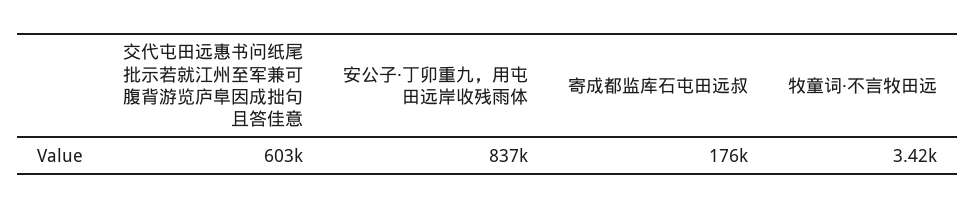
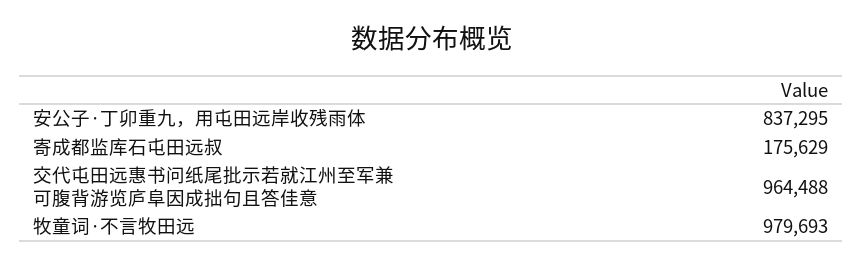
交代屯田远惠书问纸尾批示若就江州至军兼可腹背游览庐阜因成拙句且答佳意: 603000 -> 964488
牧童词·不言牧田远: 3420 -> 979693

